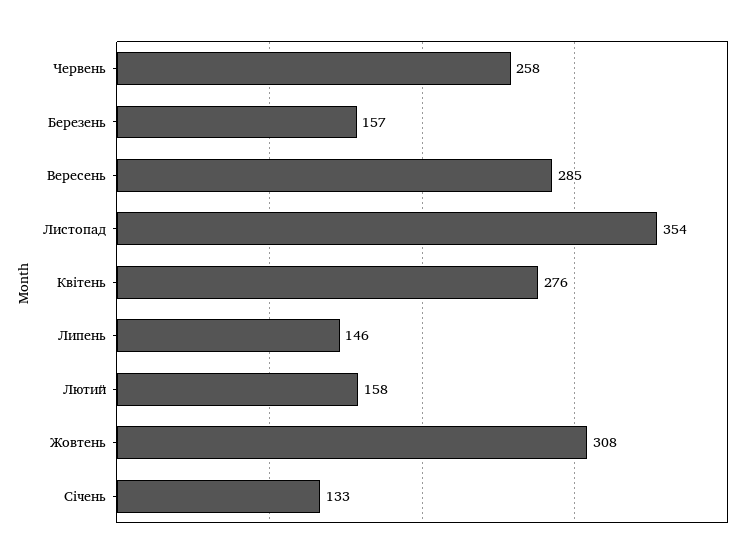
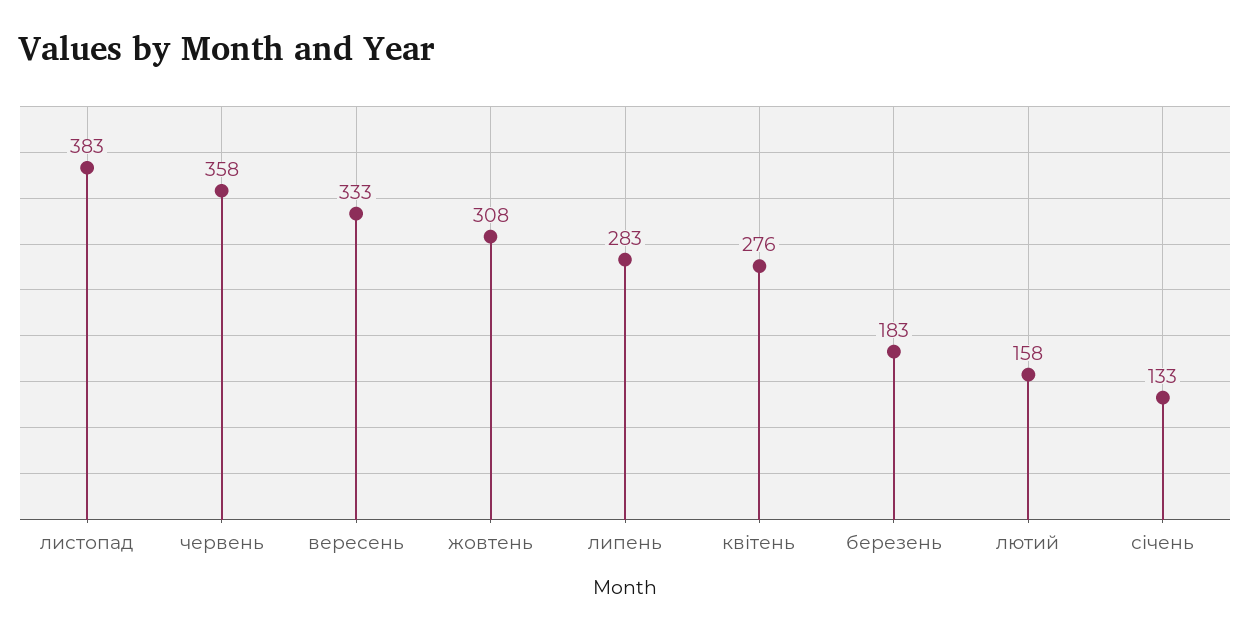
Червень: 258 -> 358
Березень: 157 -> 183
Вересень: 285 -> 333
Листопад: 354 -> 383
Липень: 146 -> 283

